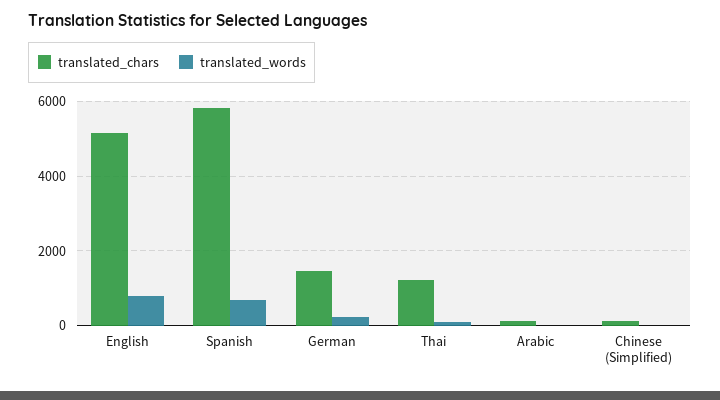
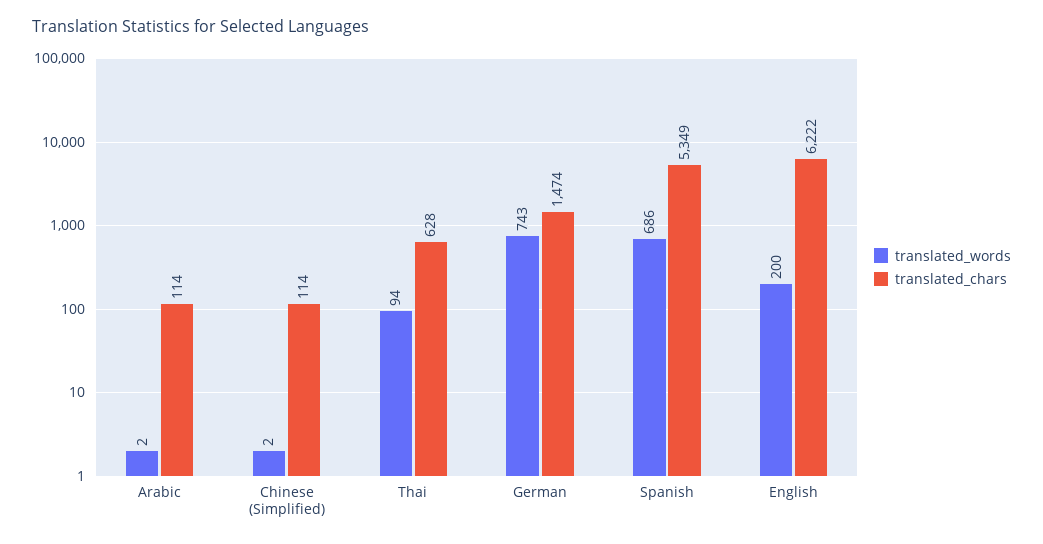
translated_chars, English: 5200 -> 6222
translated_words, English: 800 -> 200
translated_chars, Spanish: 5800 -> 5349
translated_words, German: 200 -> 743
translated_chars, Thai: 1200 -> 628

